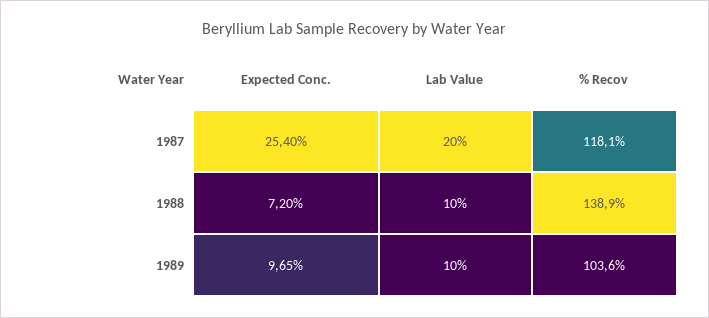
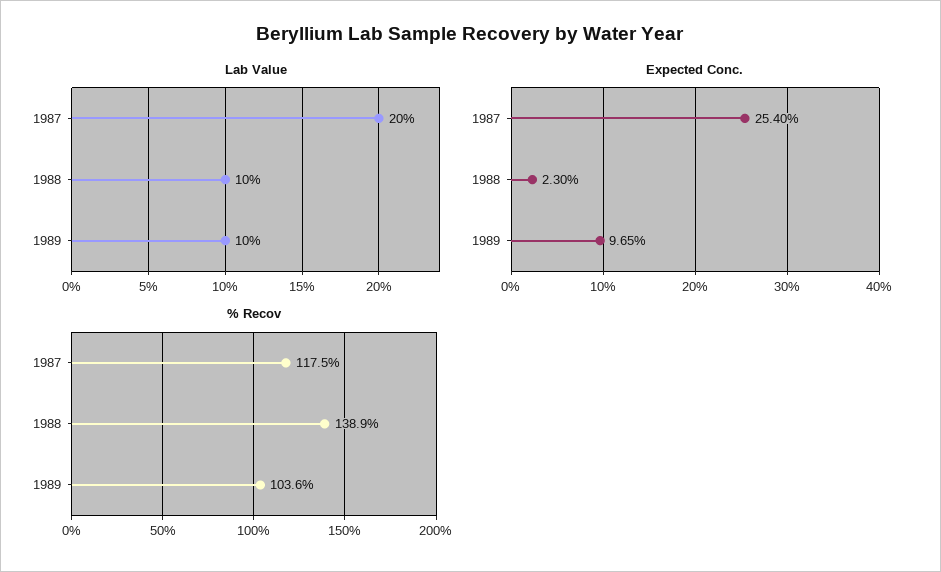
% Recov, 1987: 118.1 -> 117.5
Expected Conc., 1988: 7.2 -> 2.3

